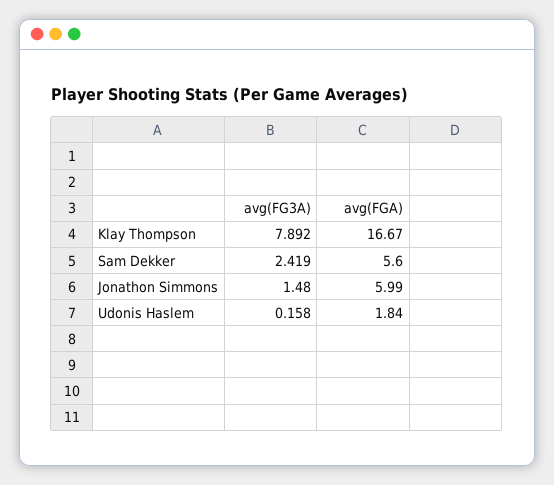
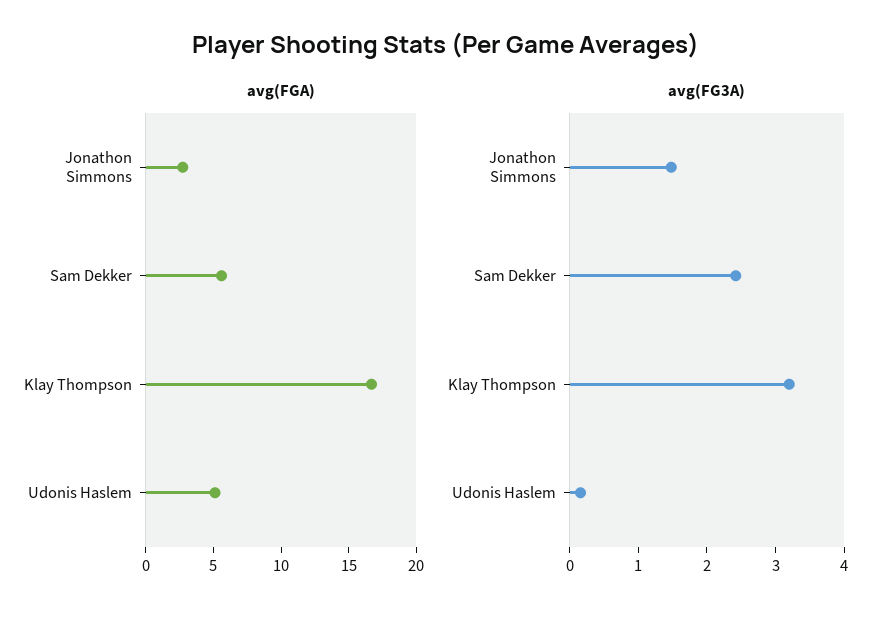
avg(FG3A), Klay Thompson: 7.892 -> 3.2
avg(FGA), Jonathon Simmons: 5.99 -> 3
avg(FGA), Udonis Haslem: 1.84 -> 5

